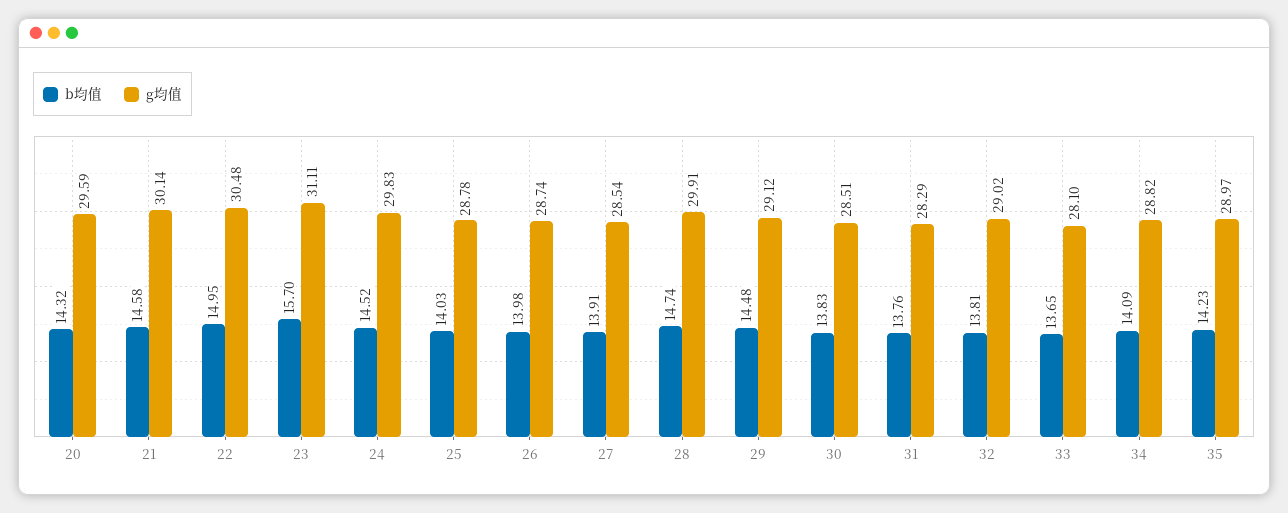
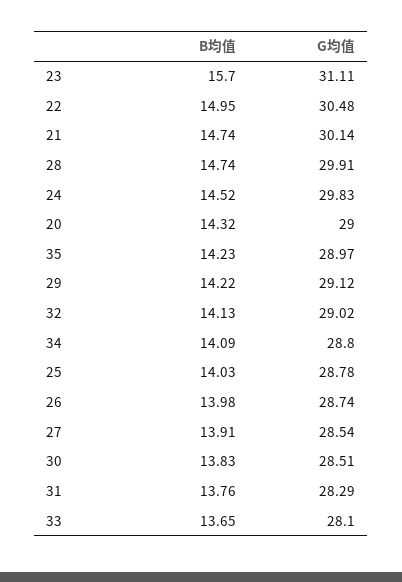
g均值, 20: 29.59 -> 29
b均值, 21: 14.58 -> 14.74
b均值, 29: 14.48 -> 14.22
b均值, 32: 13.81 -> 14.13
g均值, 34: 28.82 -> 28.8

